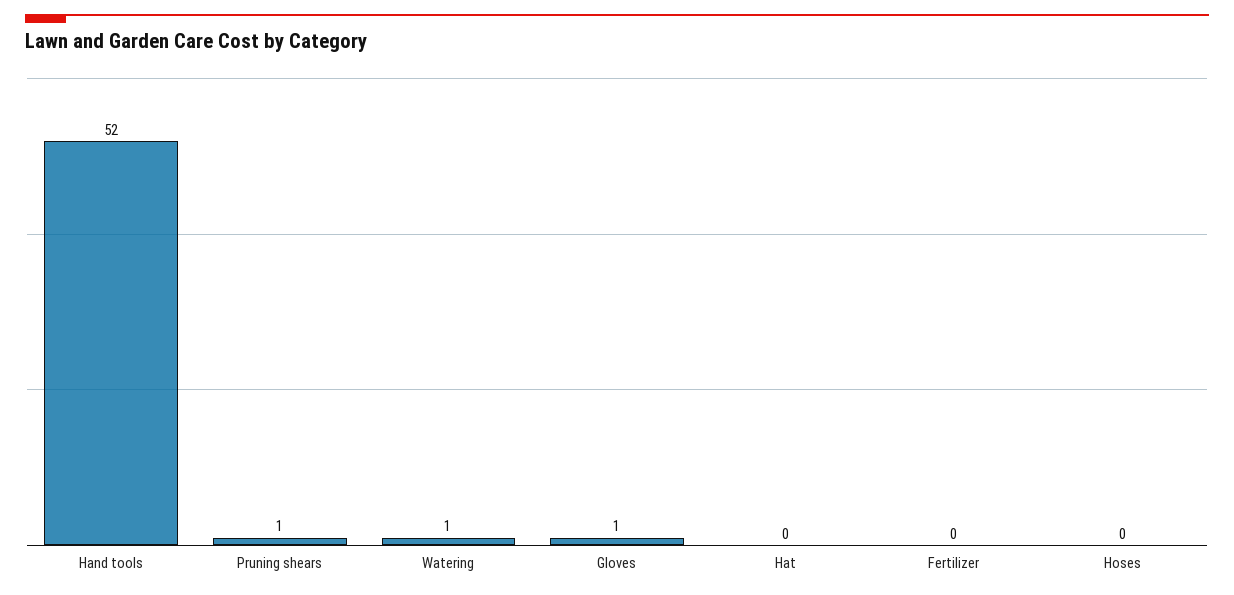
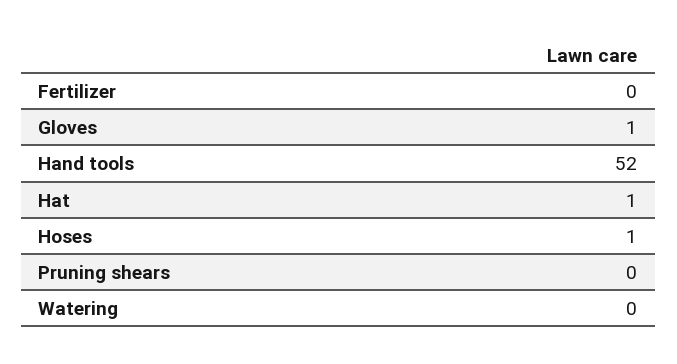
Pruning shears: 1 -> 0
Watering: 1 -> 0
Hat: 0 -> 1
Hoses: 0 -> 1

